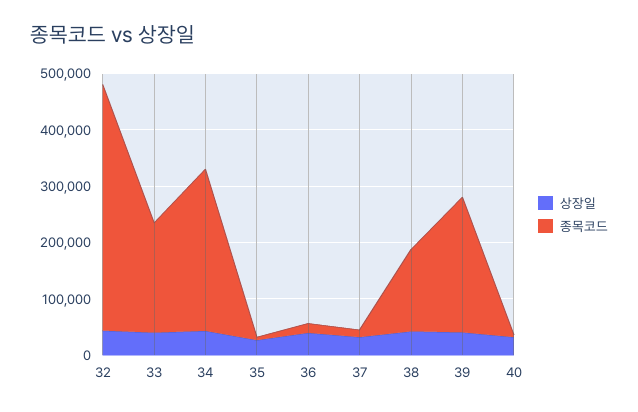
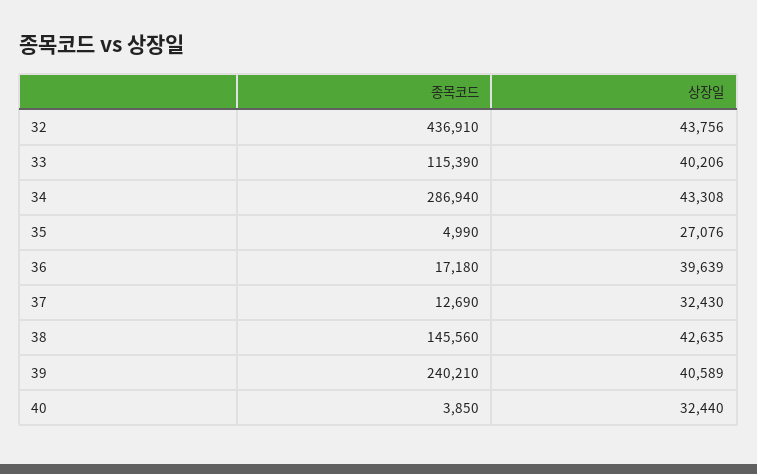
종목코드, 33: 200000 -> 115390

